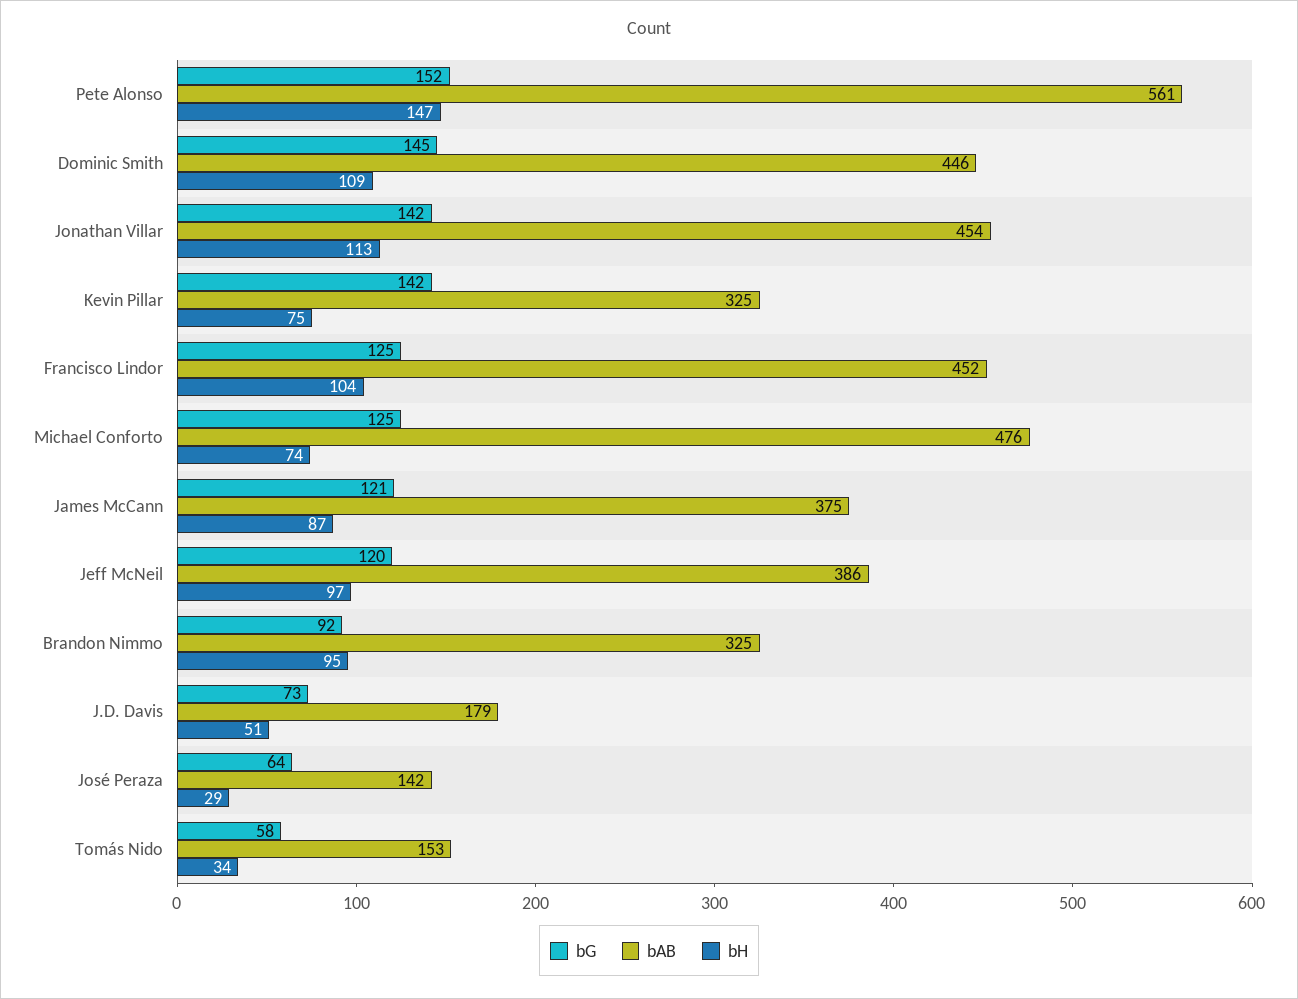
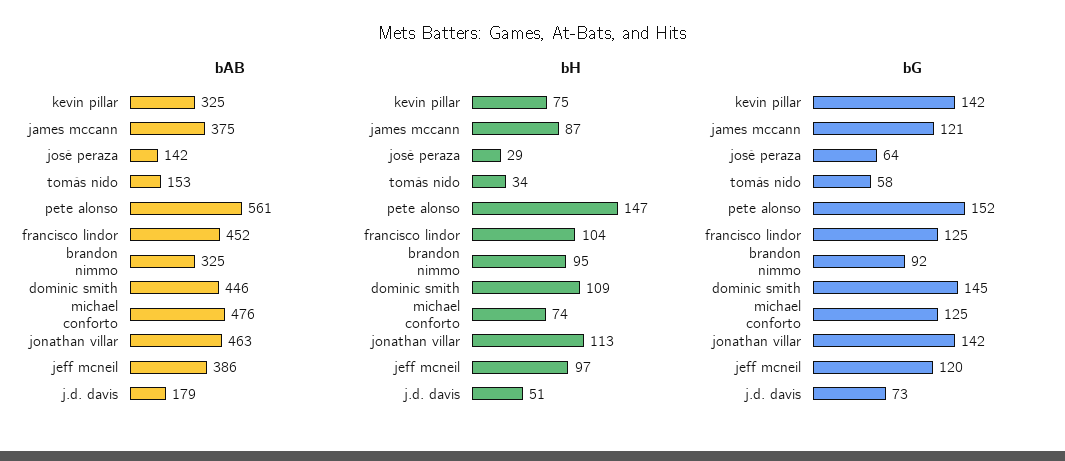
bAB, Jonathan Villar: 454 -> 463

